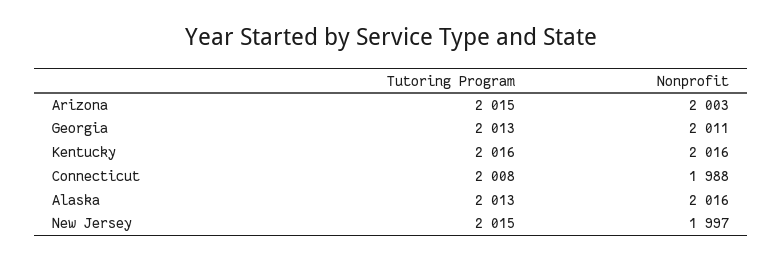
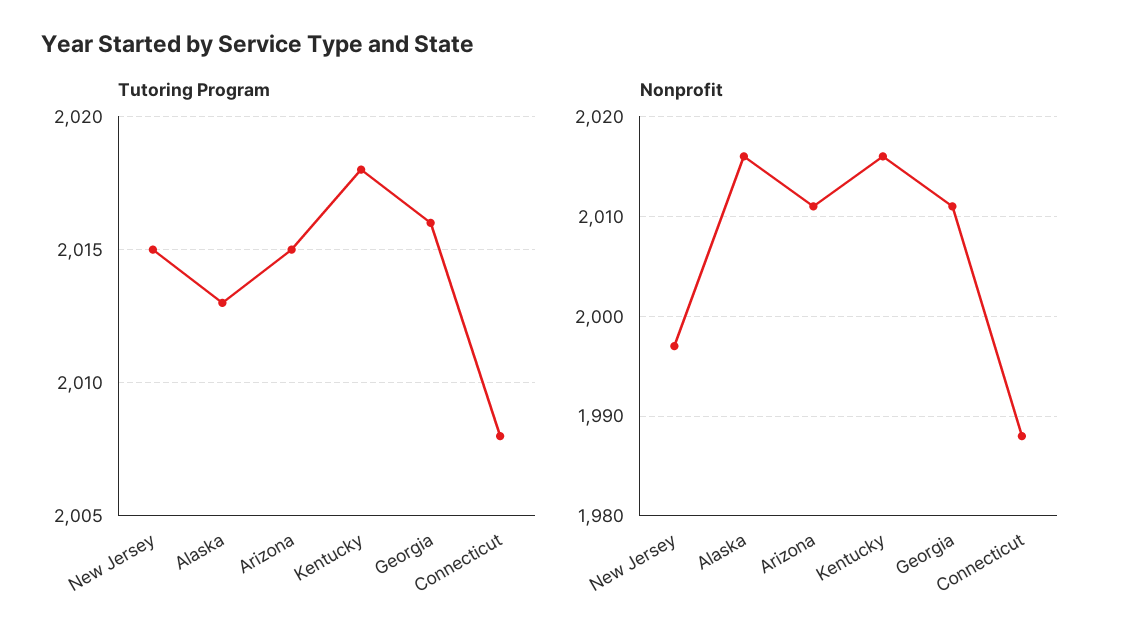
Nonprofit, Arizona: 2003 -> 2011
Tutoring Program, Georgia: 2013 -> 2016
Tutoring Program, Kentucky: 2016 -> 2018

